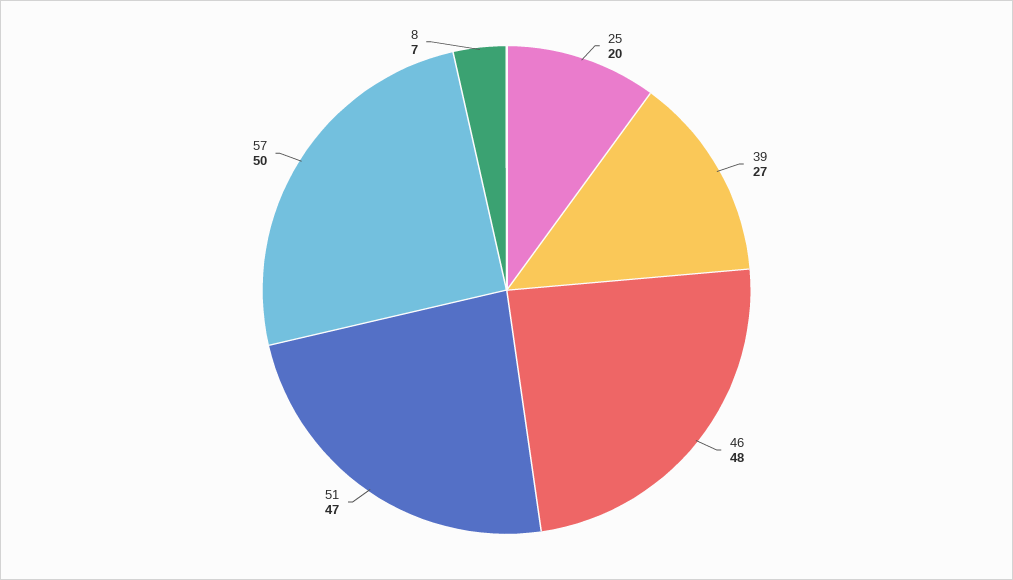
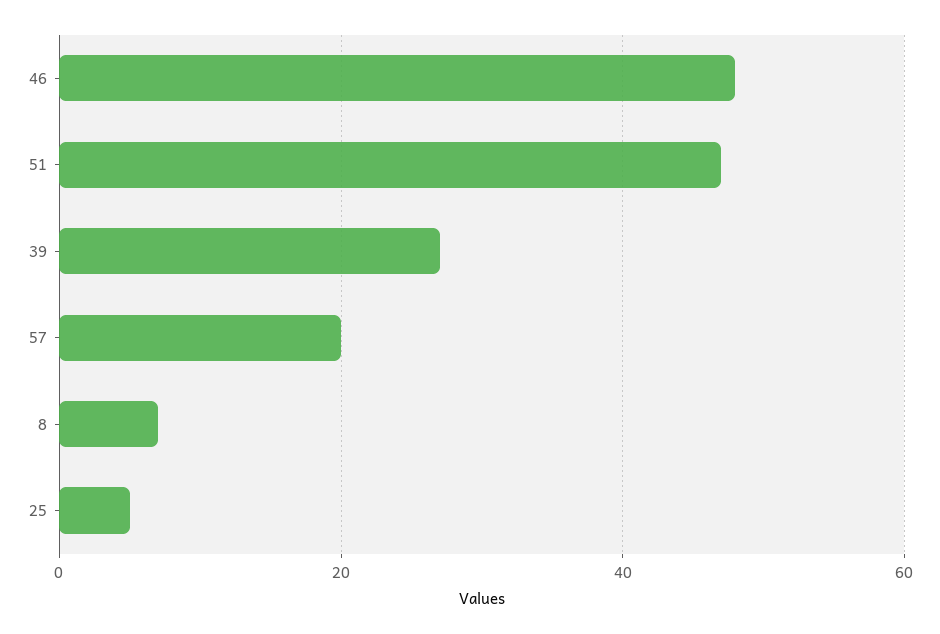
25: 20 -> 5
57: 50 -> 20

